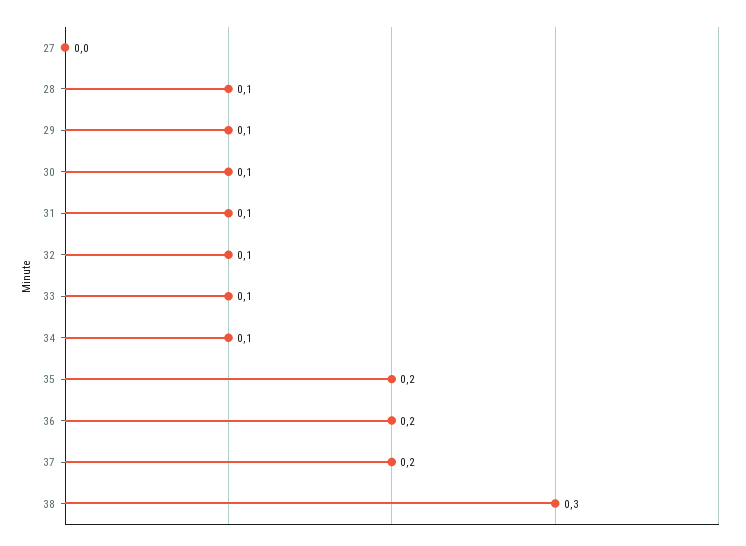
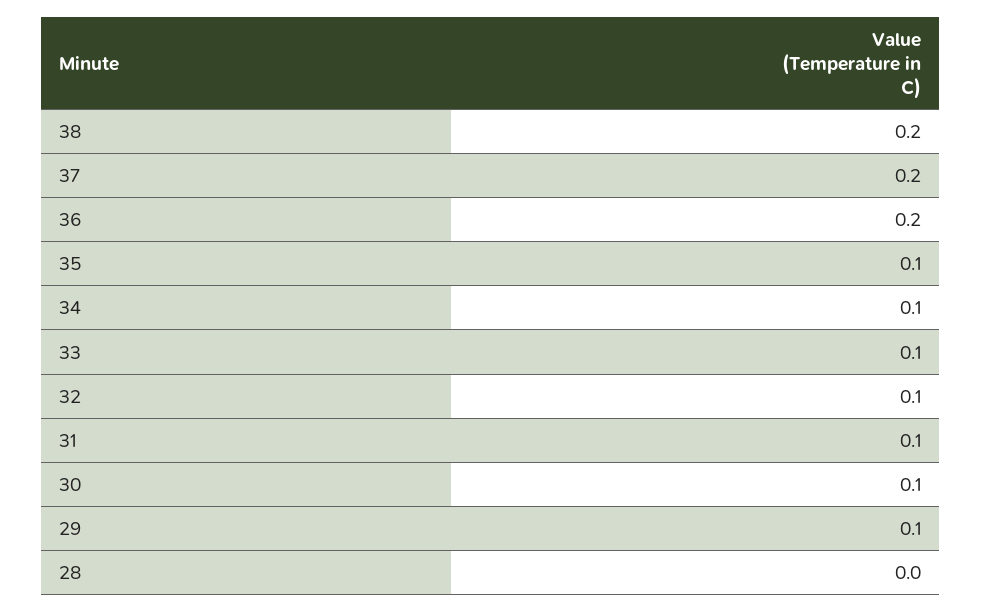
27: 0 -> none
28: 0.1 -> 0
35: 0.2 -> 0.1
38: 0.3 -> 0.2

